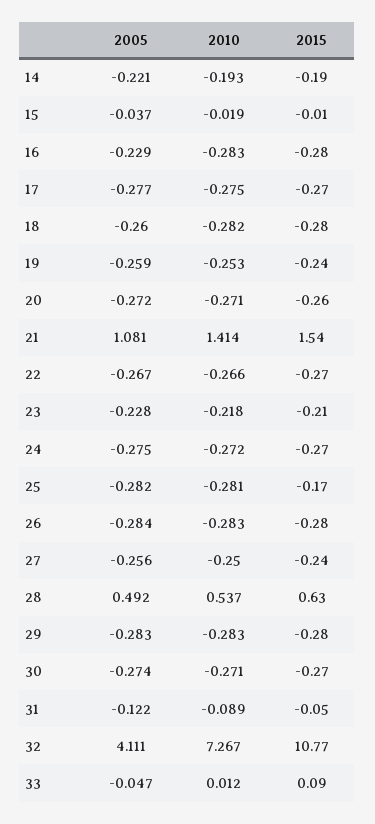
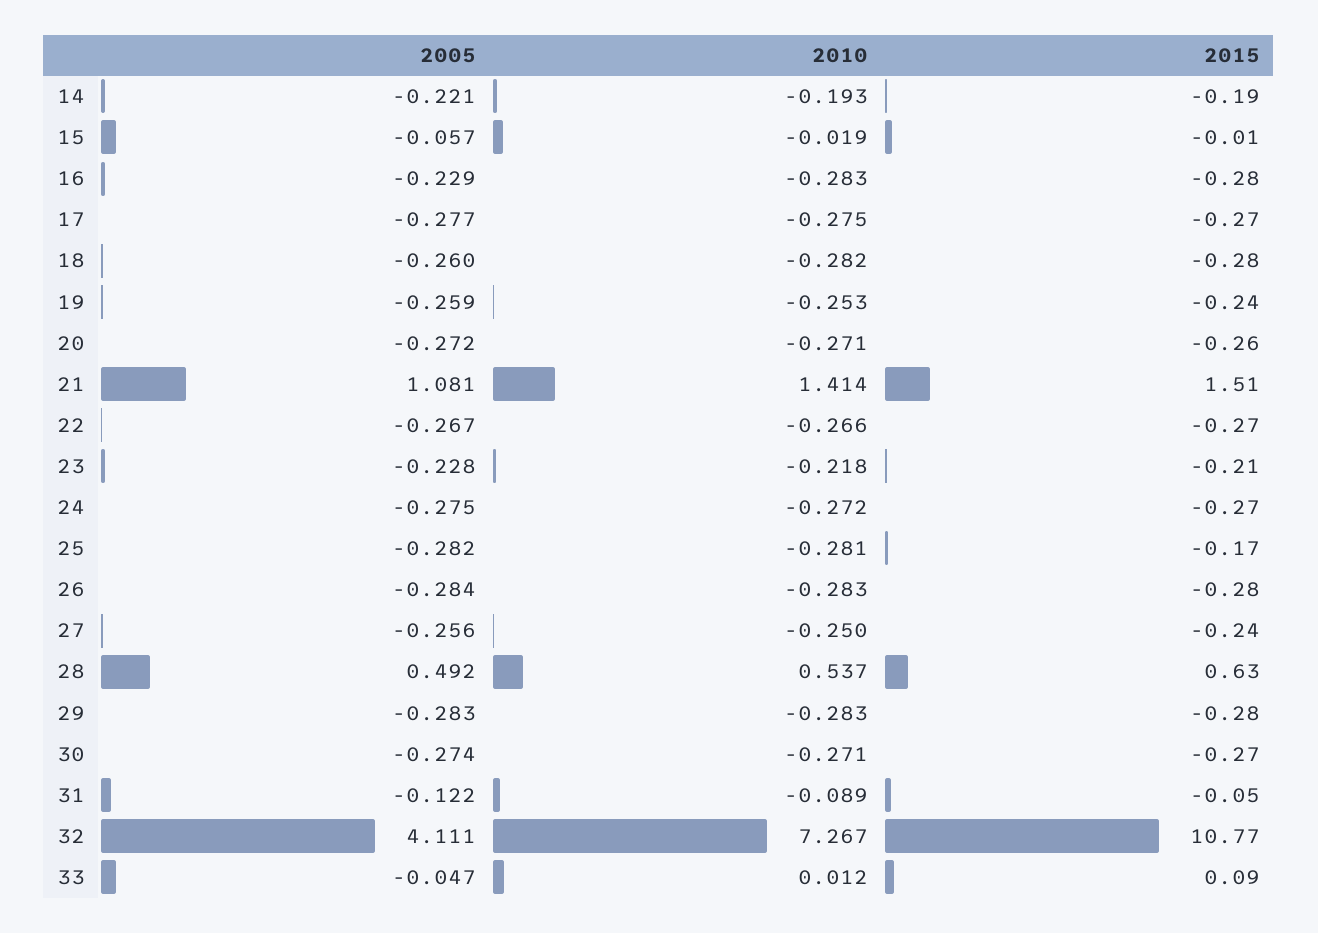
2005, 15: -0.037 -> -0.057
2015, 21: 1.54 -> 1.51

